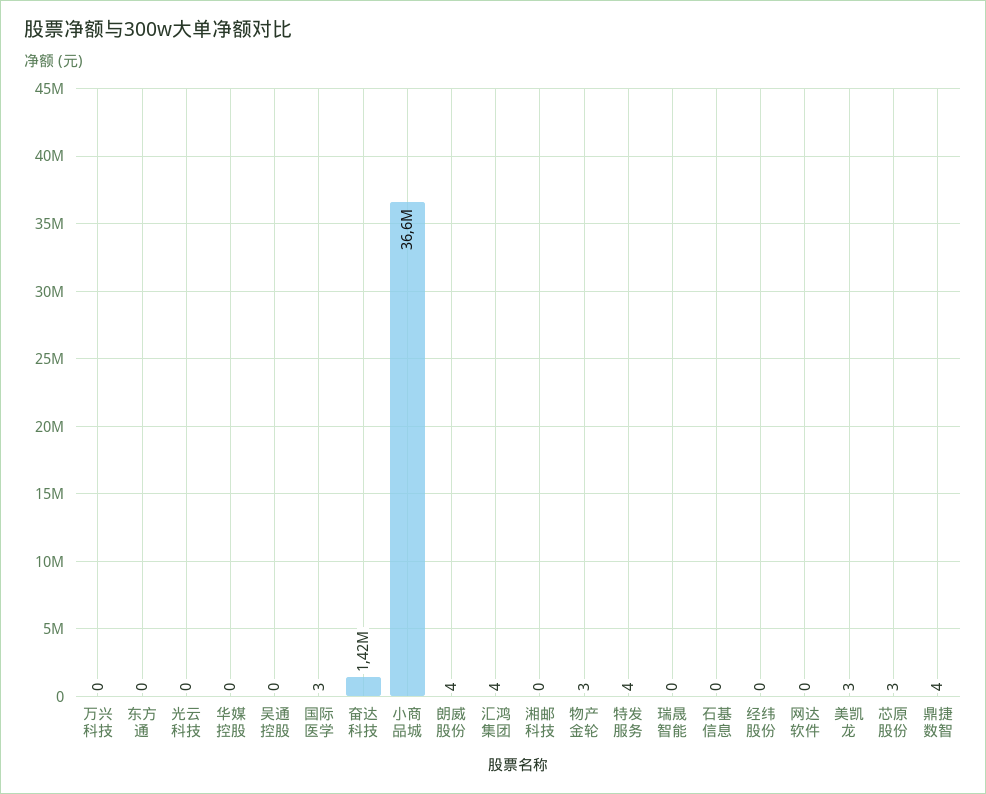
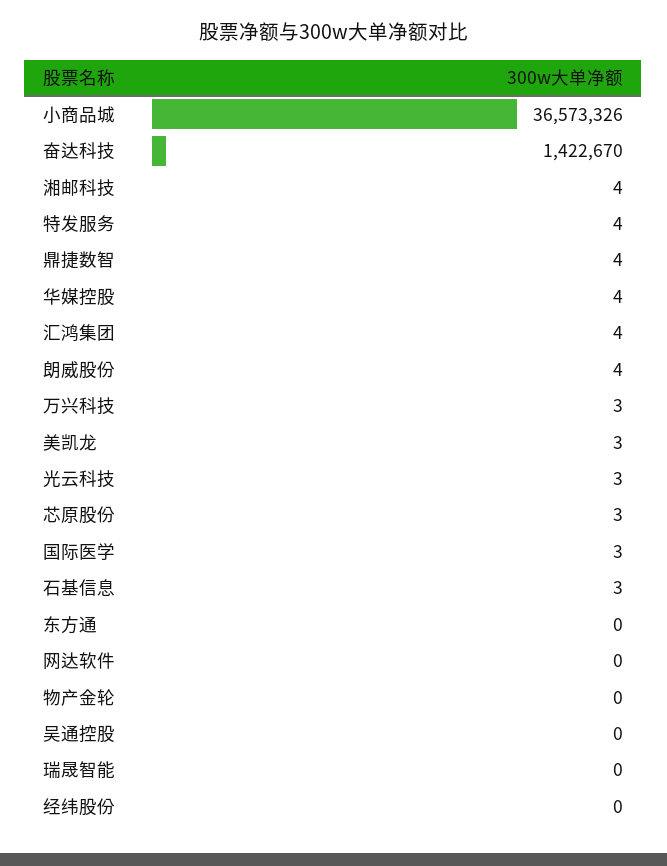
万兴科技: 0 -> 3
光云科技: 0 -> 3
华媒控股: 0 -> 4
湘邮科技: 0 -> 4
物产金轮: 3 -> 0
石基信息: 0 -> 3

